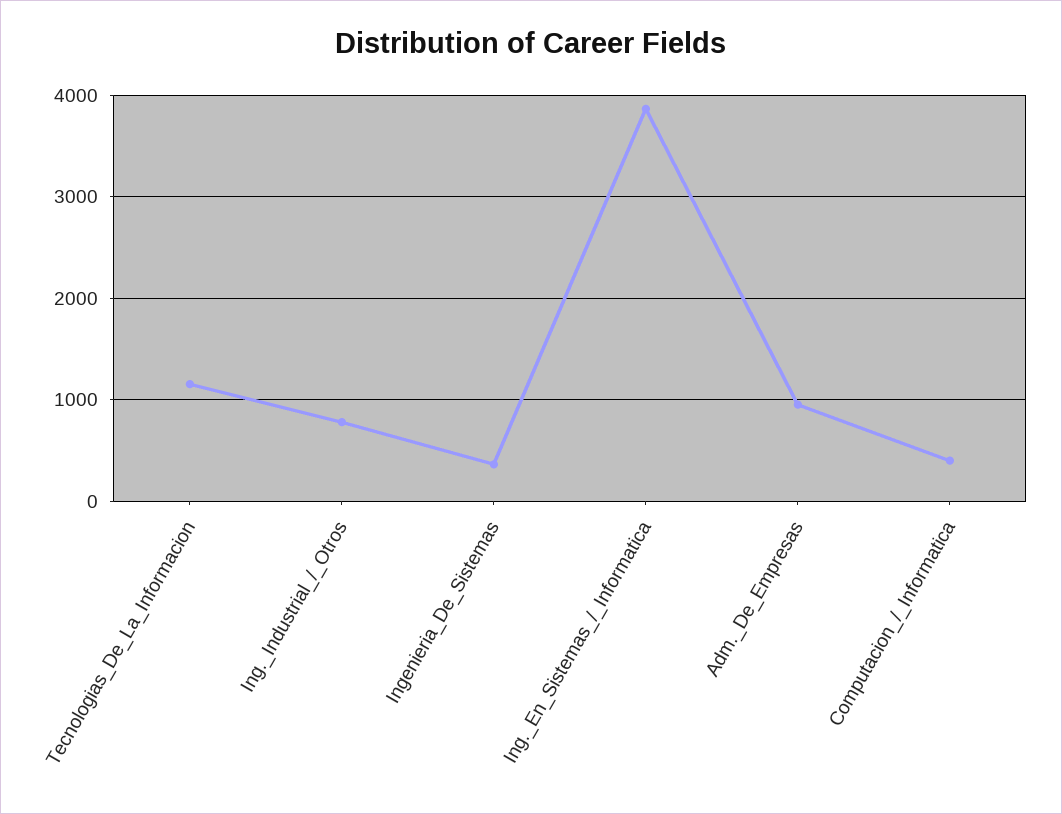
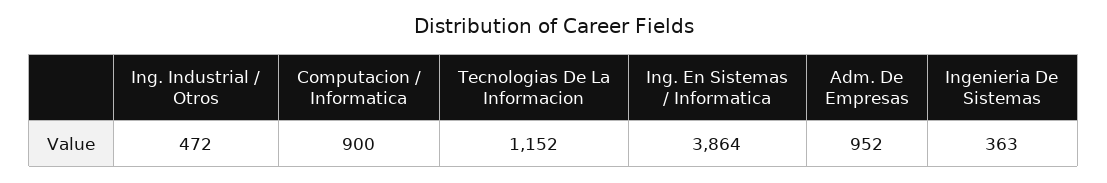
Ing._Industrial_/_Otros: 800 -> 472
Computacion_/_Informatica: 400 -> 900

